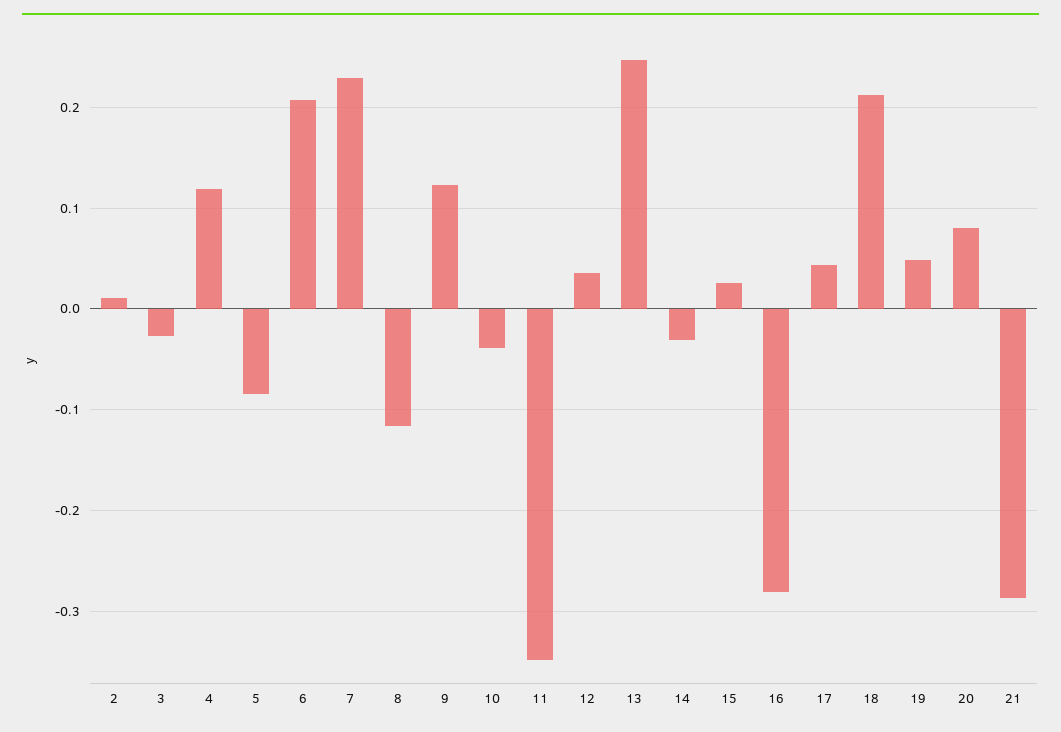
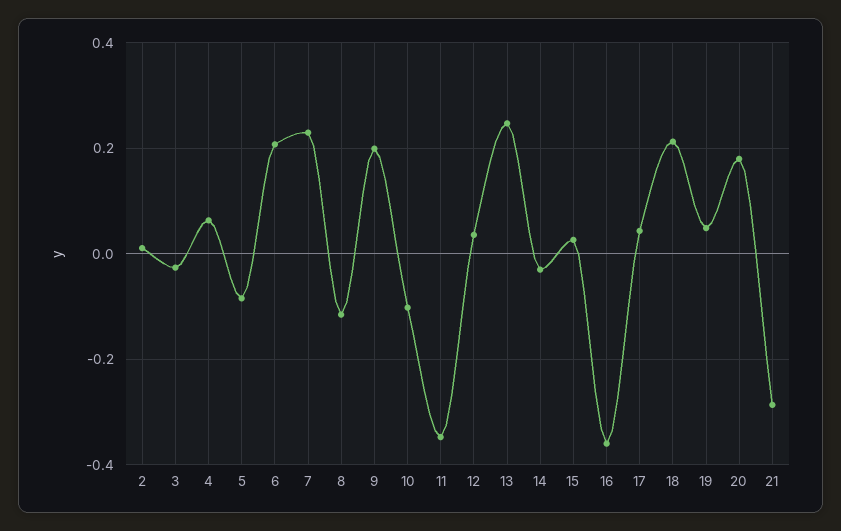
4: 0.12 -> 0.06
9: 0.12 -> 0.2
10: -0.04 -> -0.1
16: -0.28 -> -0.36
20: 0.08 -> 0.18

